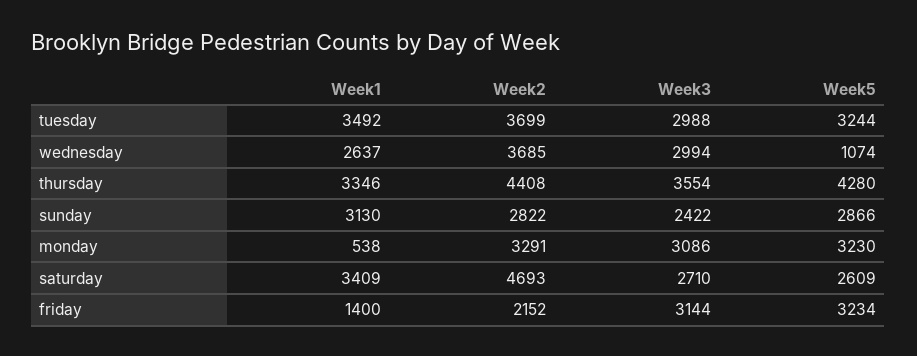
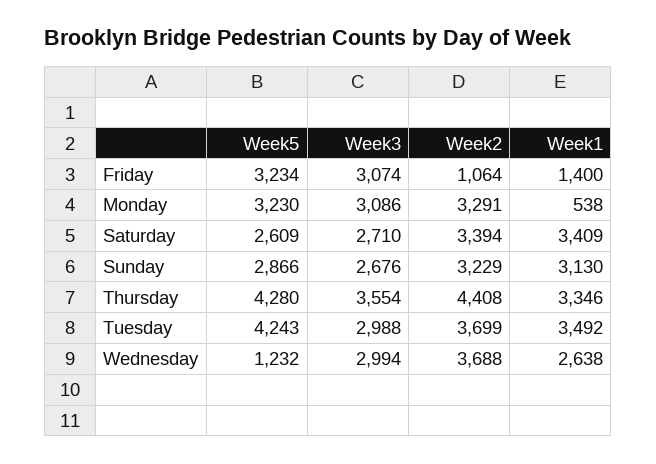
Week5, tuesday: 3244 -> 4243
Week1, wednesday: 2637 -> 2638
Week2, wednesday: 3685 -> 3688
Week5, wednesday: 1074 -> 1232
Week2, sunday: 2822 -> 3229
Week3, sunday: 2422 -> 2676
Week2, saturday: 4693 -> 3394
Week2, friday: 2152 -> 1064
Week3, friday: 3144 -> 3074

